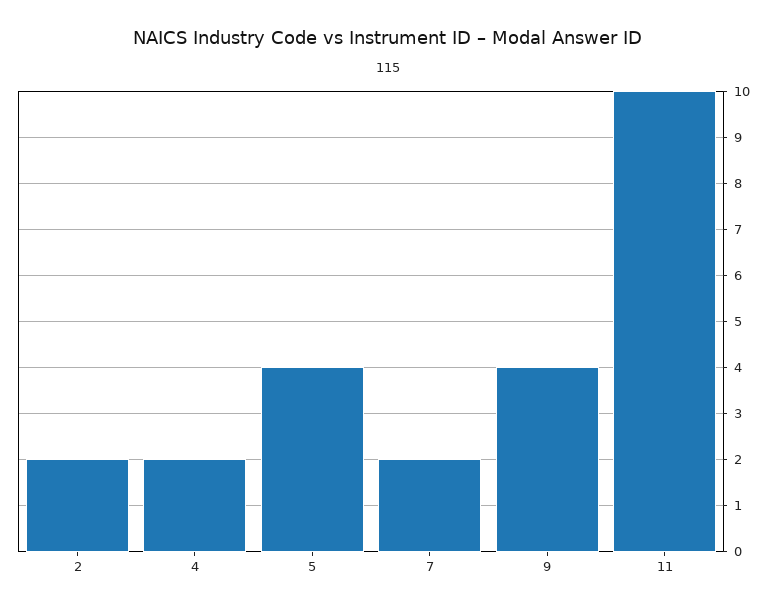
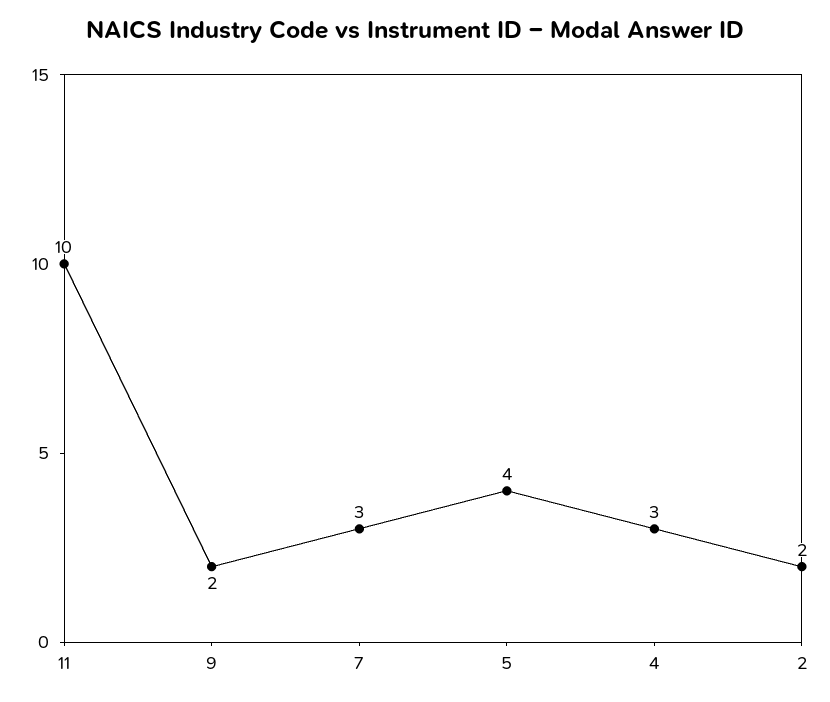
4: 2 -> 3
7: 2 -> 3
9: 4 -> 2

